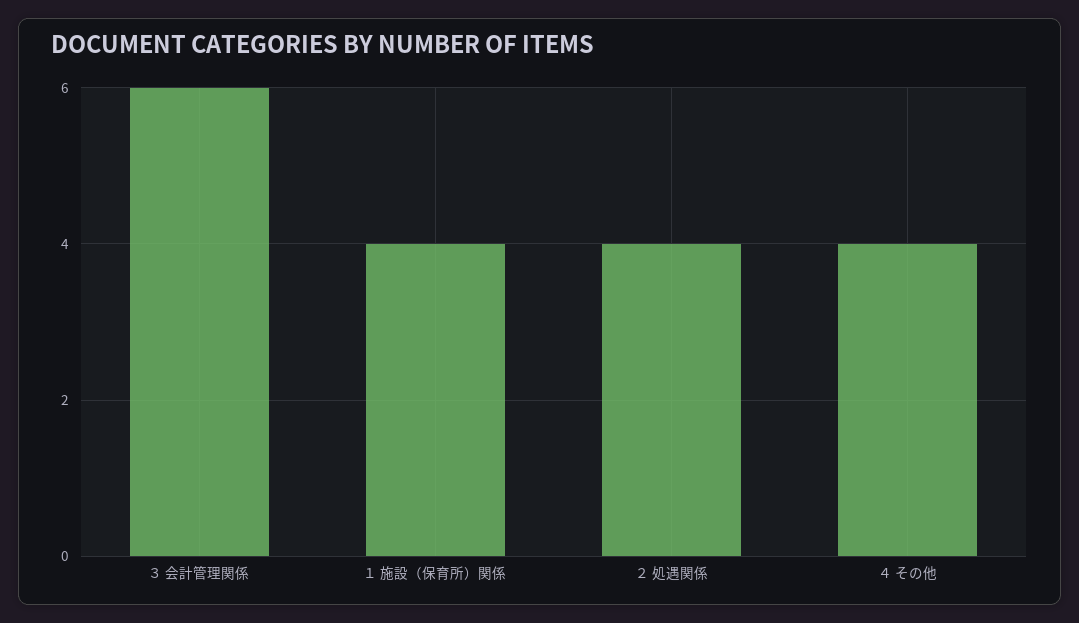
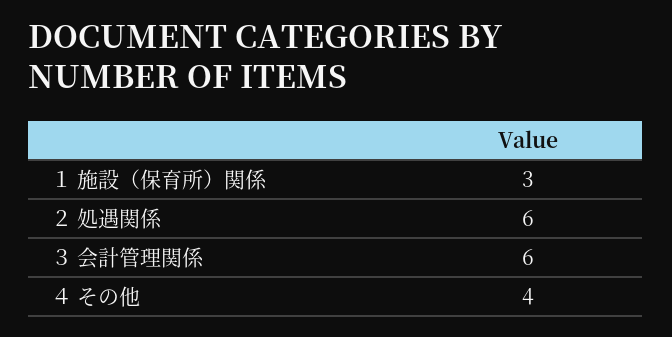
１ 施設（保育所）関係: 4 -> 3
２ 処遇関係: 4 -> 6

